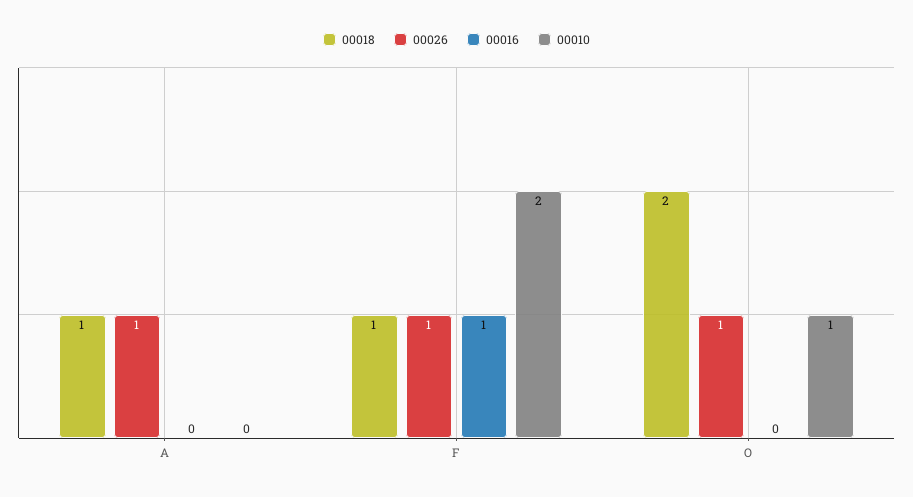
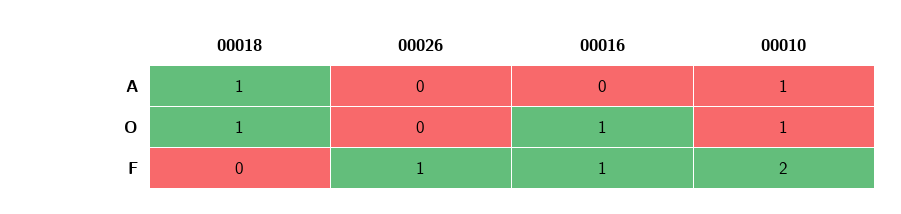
00026, A: 1 -> 0
00010, A: 0 -> 1
00018, F: 1 -> 0
00018, O: 2 -> 1
00026, O: 1 -> 0
00016, O: 0 -> 1

